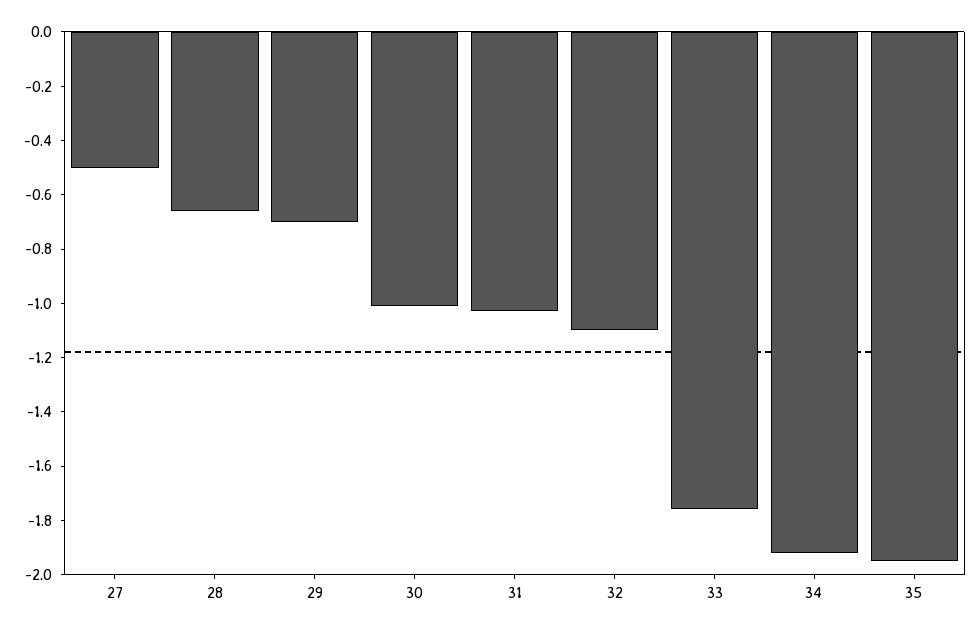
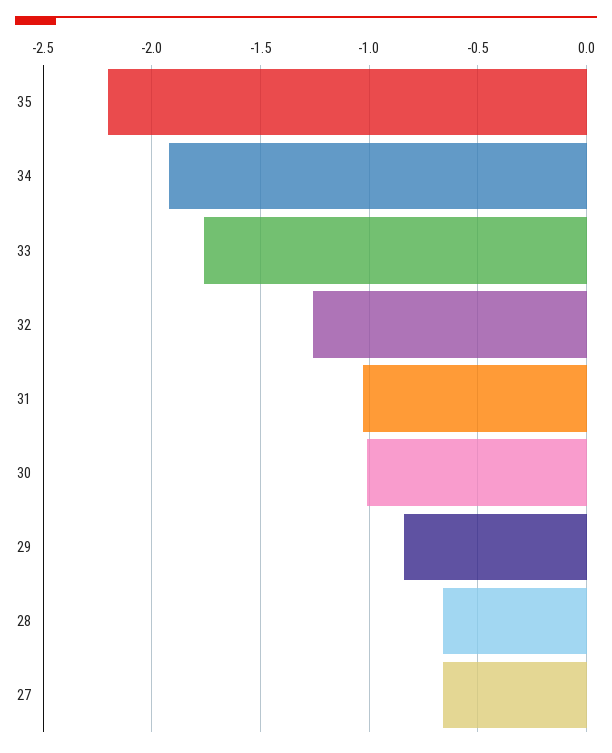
27: -0.5 -> -0.65
29: -0.7 -> -0.85
32: -1.1 -> -1.25
35: -1.95 -> -2.2

